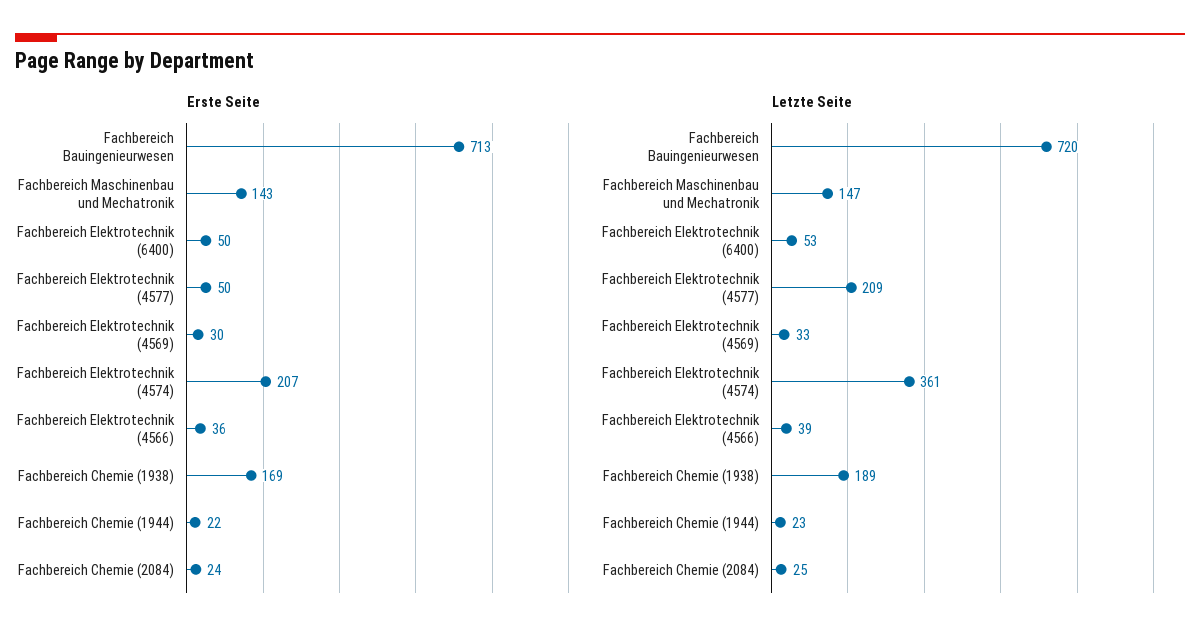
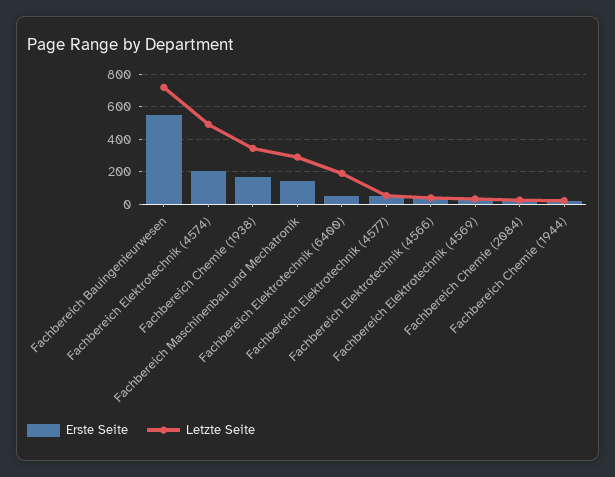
Erste Seite, Fachbereich Bauingenieurwesen: 713 -> 550
Letzte Seite, Fachbereich Maschinenbau und Mechatronik: 147 -> 300
Letzte Seite, Fachbereich Elektrotechnik (6400): 53 -> 200
Letzte Seite, Fachbereich Elektrotechnik (4577): 209 -> 50
Letzte Seite, Fachbereich Elektrotechnik (4574): 361 -> 500
Letzte Seite, Fachbereich Chemie (1938): 189 -> 350

